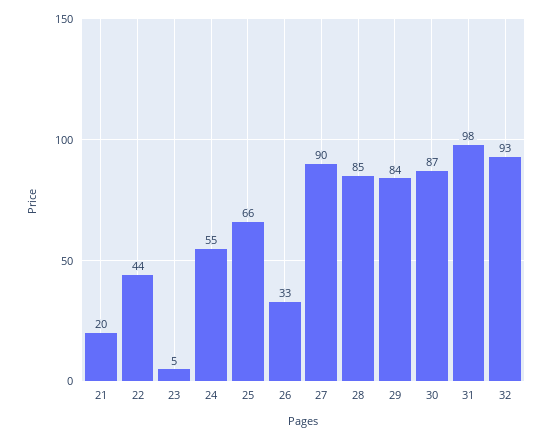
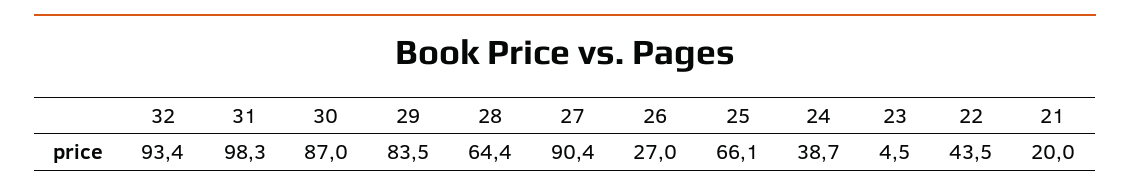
24: 55 -> 38.7
26: 33 -> 27
28: 85 -> 64.4

